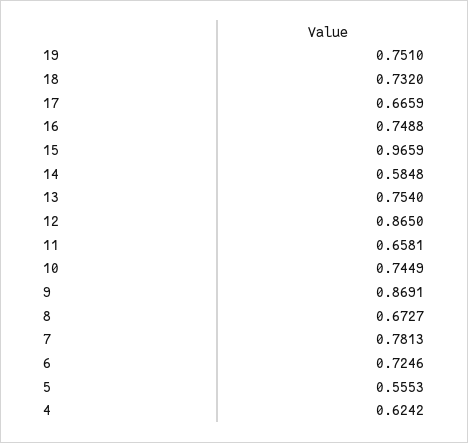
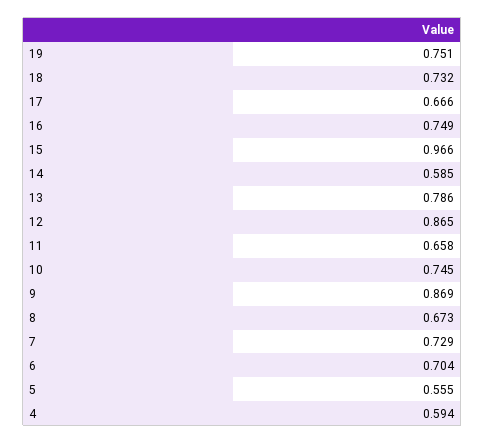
13: 0.754 -> 0.786
7: 0.7813 -> 0.729
6: 0.7246 -> 0.704
4: 0.6242 -> 0.594

